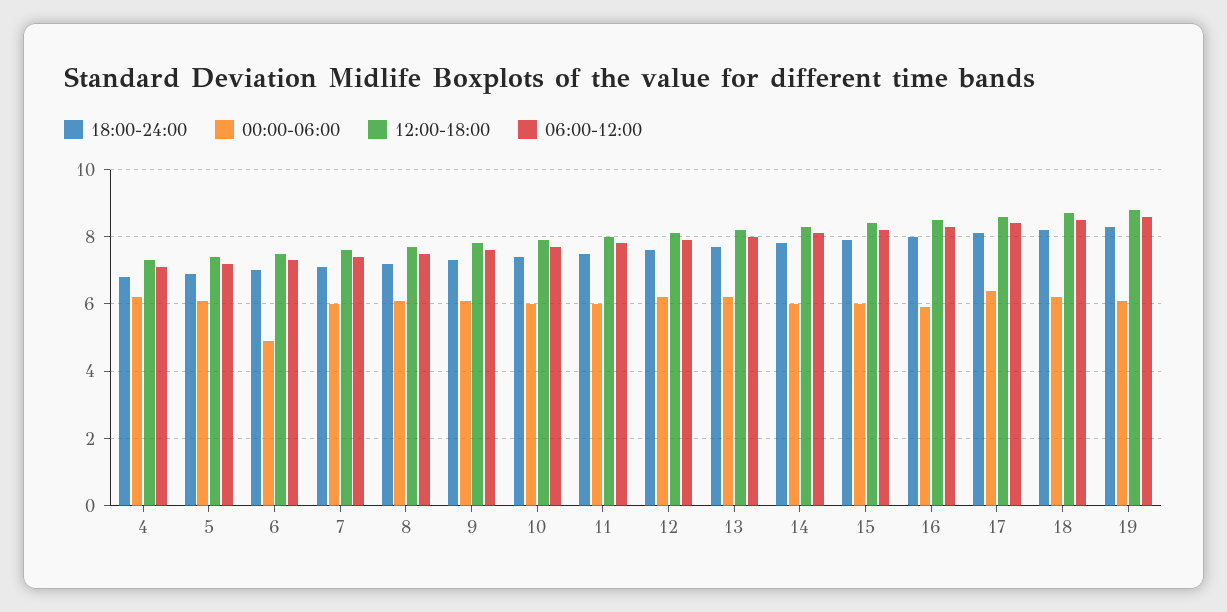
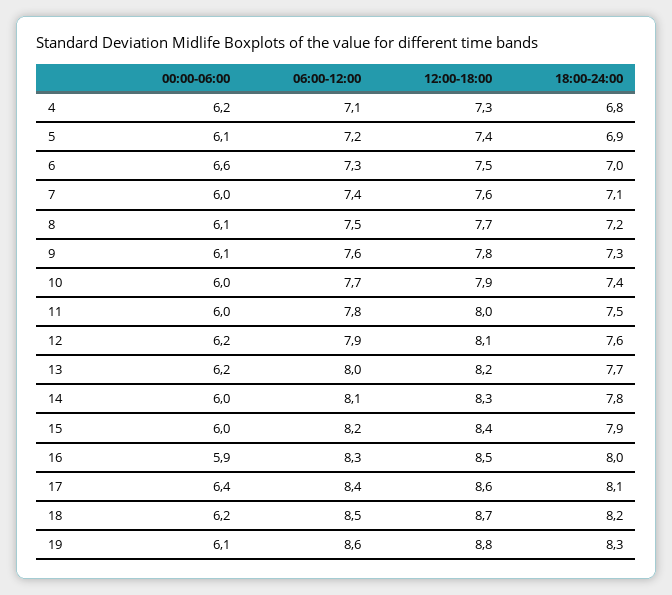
00:00-06:00, 6: 5 -> 6.6

